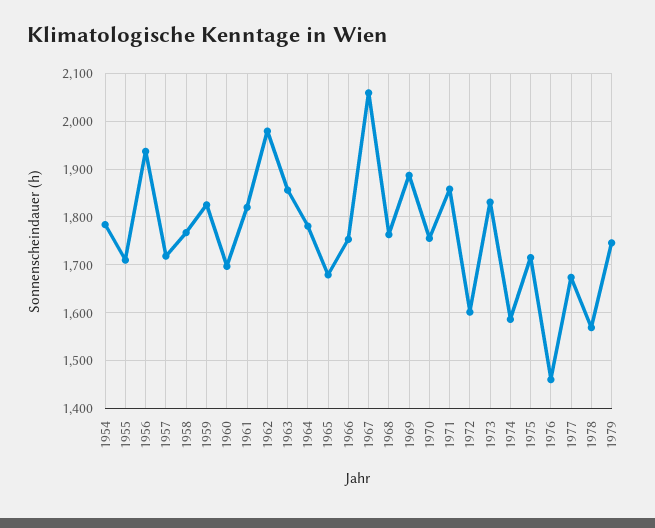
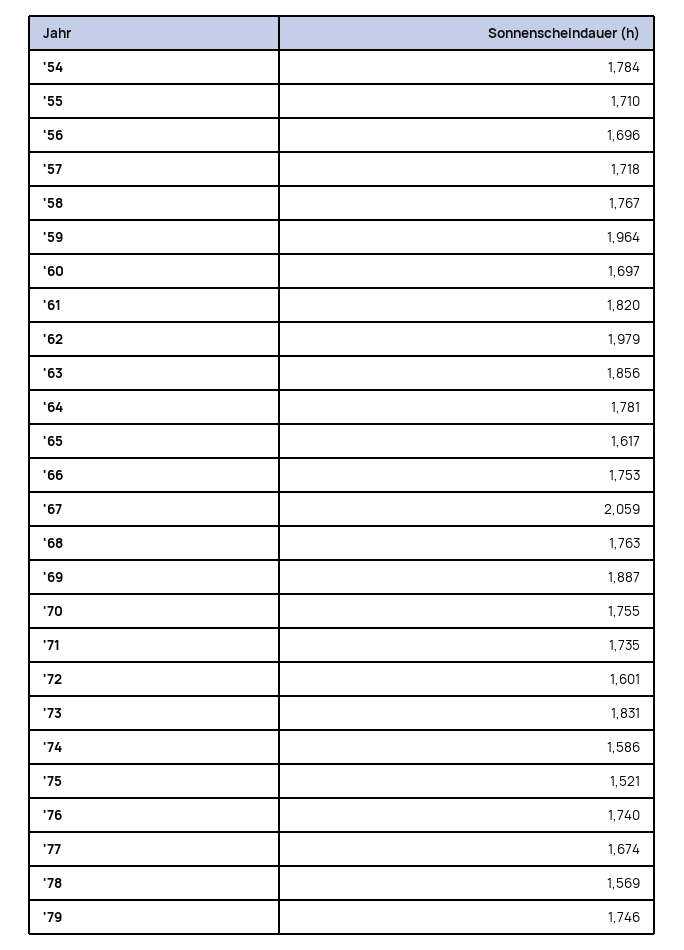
1956: 1940 -> 1696
1959: 1820 -> 1964
1965: 1680 -> 1617
1971: 1860 -> 1735
1975: 1720 -> 1521
1976: 1460 -> 1740

